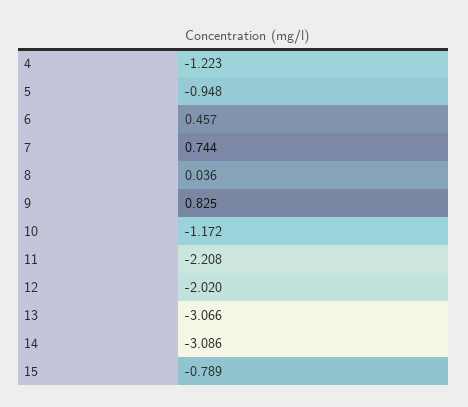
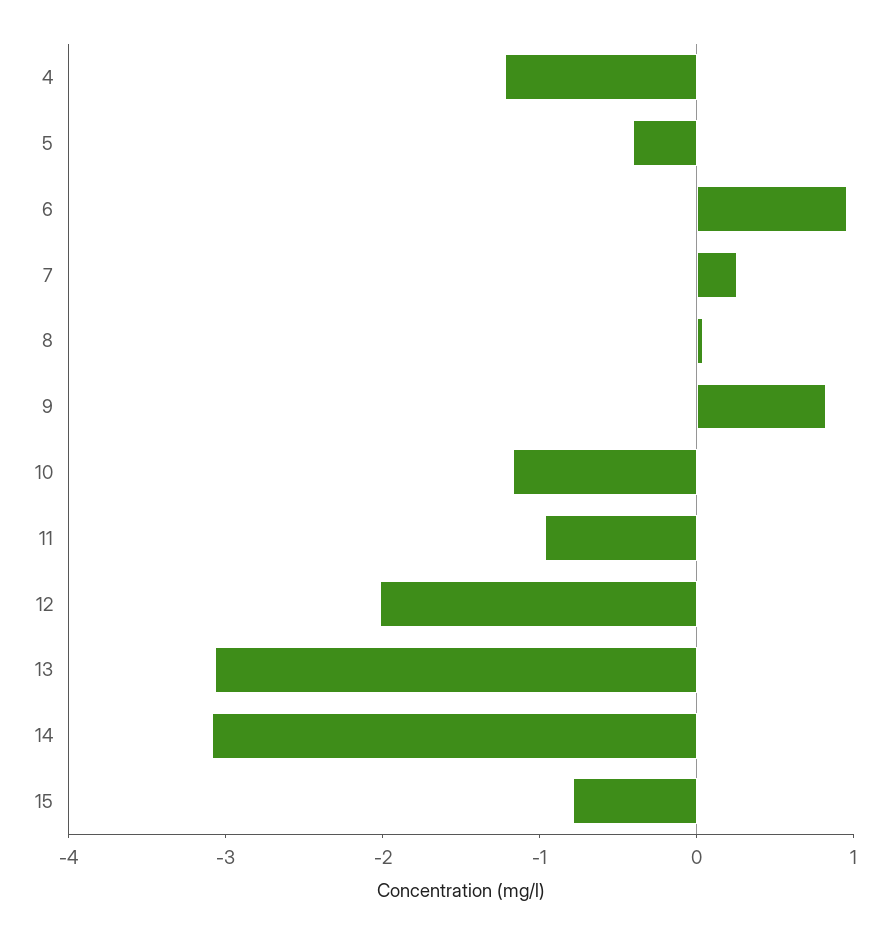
5: -0.948 -> -0.4
6: 0.457 -> 1
7: 0.744 -> 0.2
11: -2.208 -> -1

